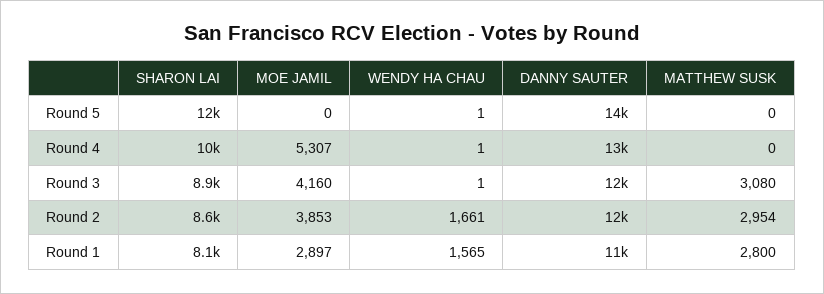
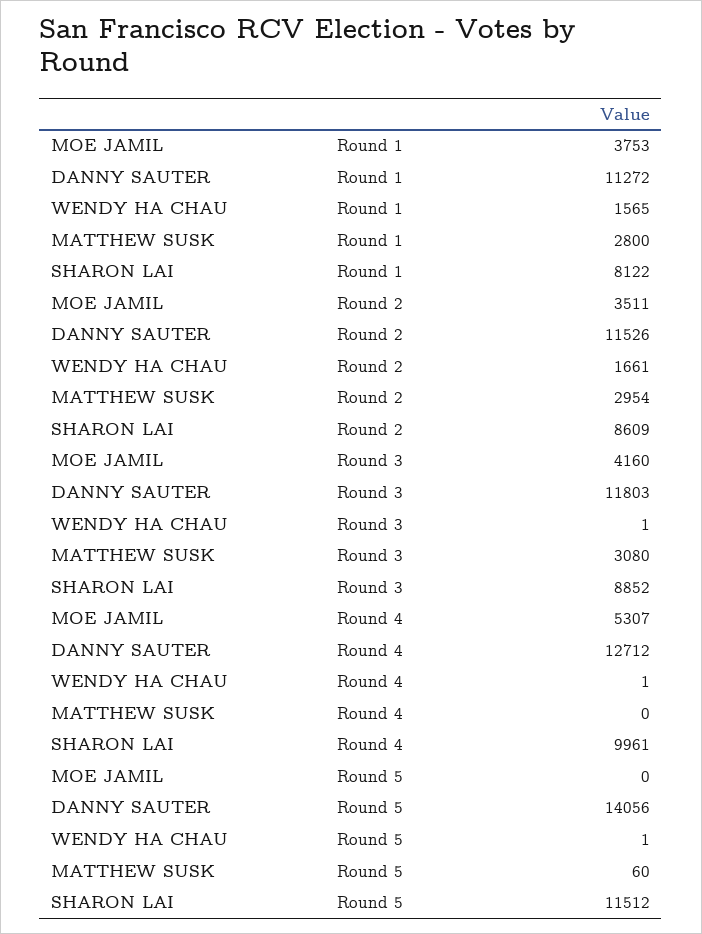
MATTHEW SUSK, Round 5: 0 -> 60
MOE JAMIL, Round 2: 3853 -> 3511
MOE JAMIL, Round 1: 2897 -> 3753

